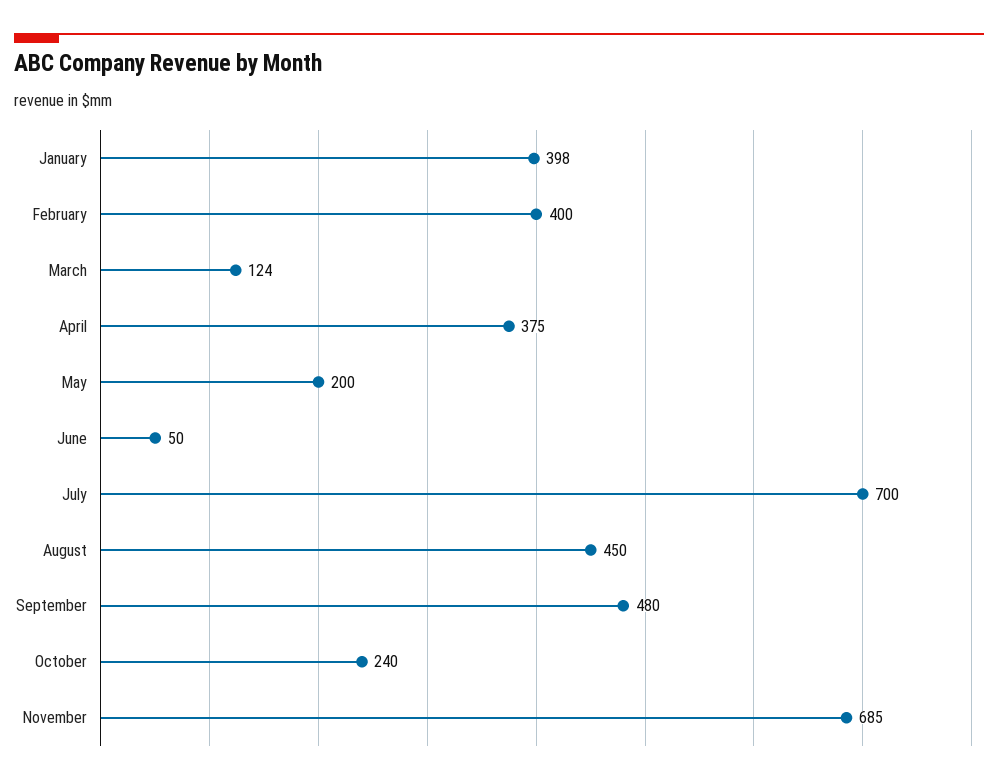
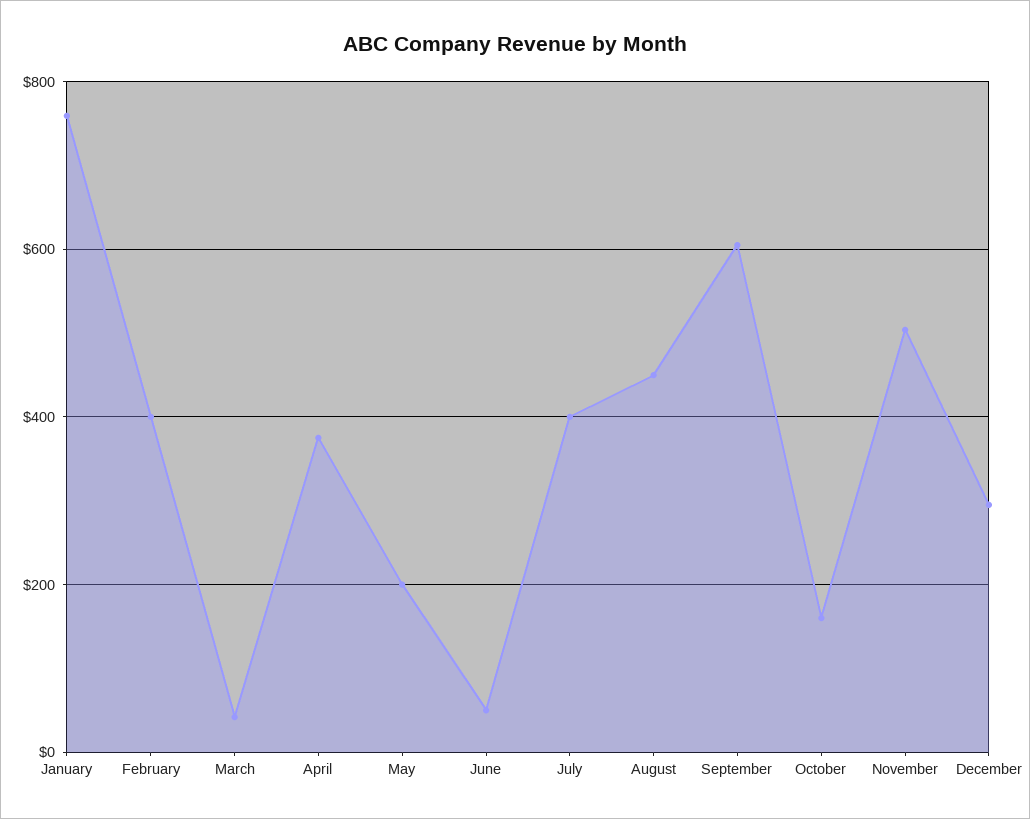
January: 398 -> 760
March: 124 -> 40
July: 700 -> 400
September: 480 -> 600
October: 240 -> 160
November: 685 -> 500
December: none -> 300

